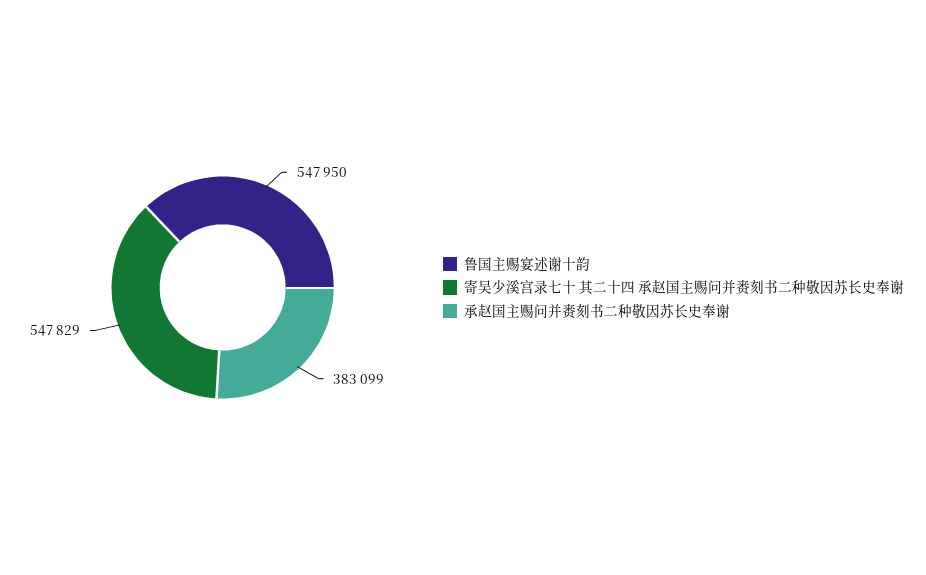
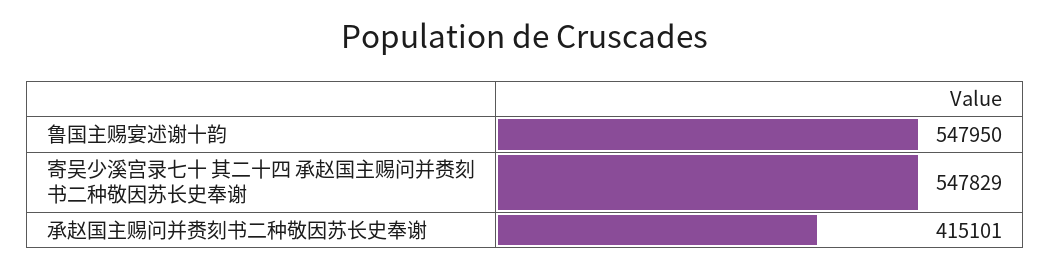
承赵国主赐问并赉刻书二种敬因苏长史奉谢: 383099 -> 415101

